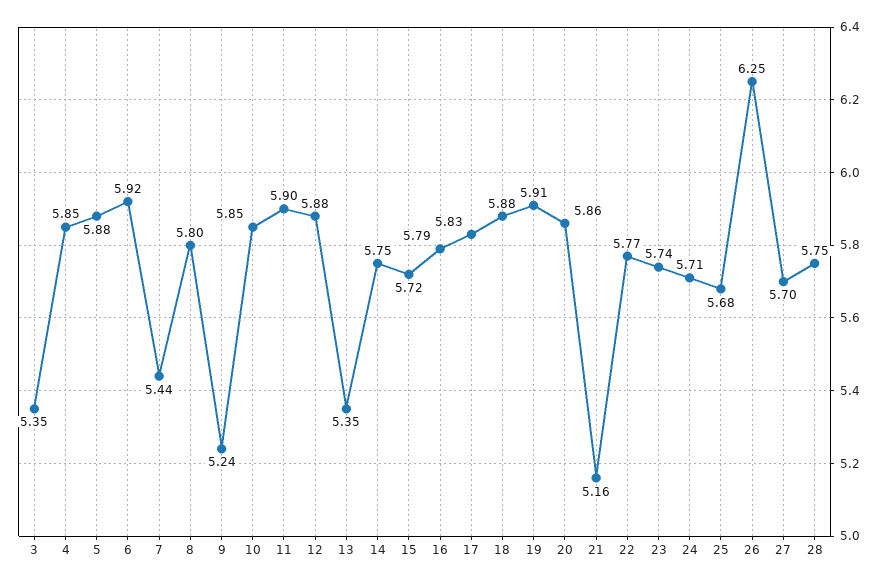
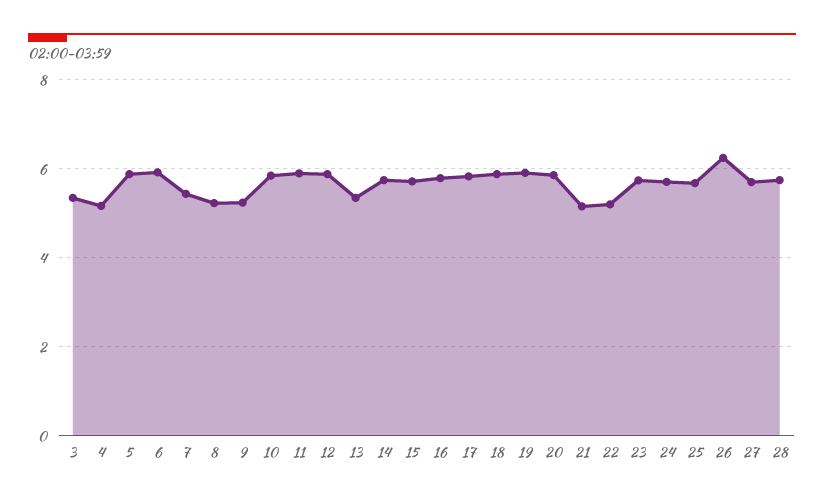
4: 5.85 -> 5.2
8: 5.8 -> 5.2
22: 5.77 -> 5.2

